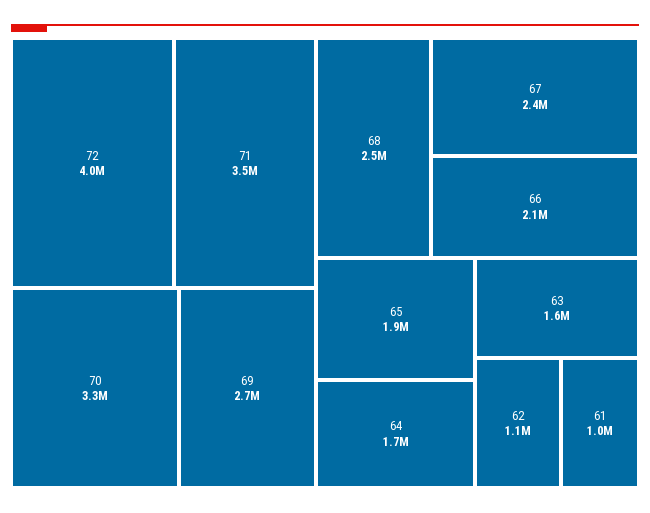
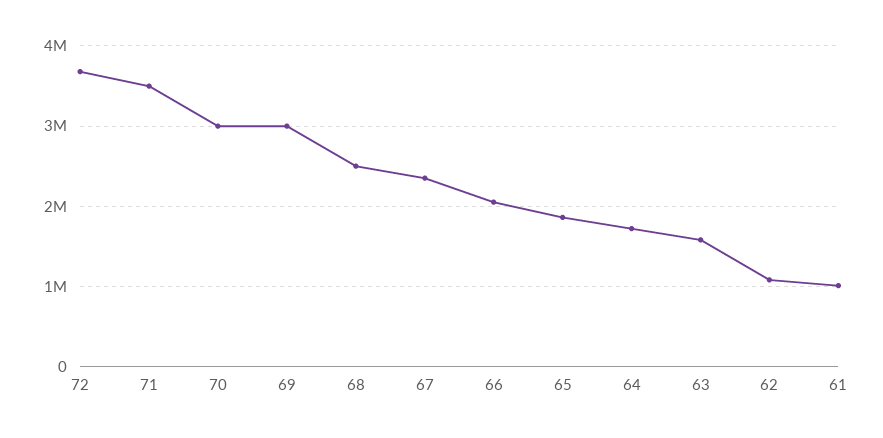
72: 4000000 -> 3700000
70: 3300000 -> 3000000
69: 2700000 -> 3000000

